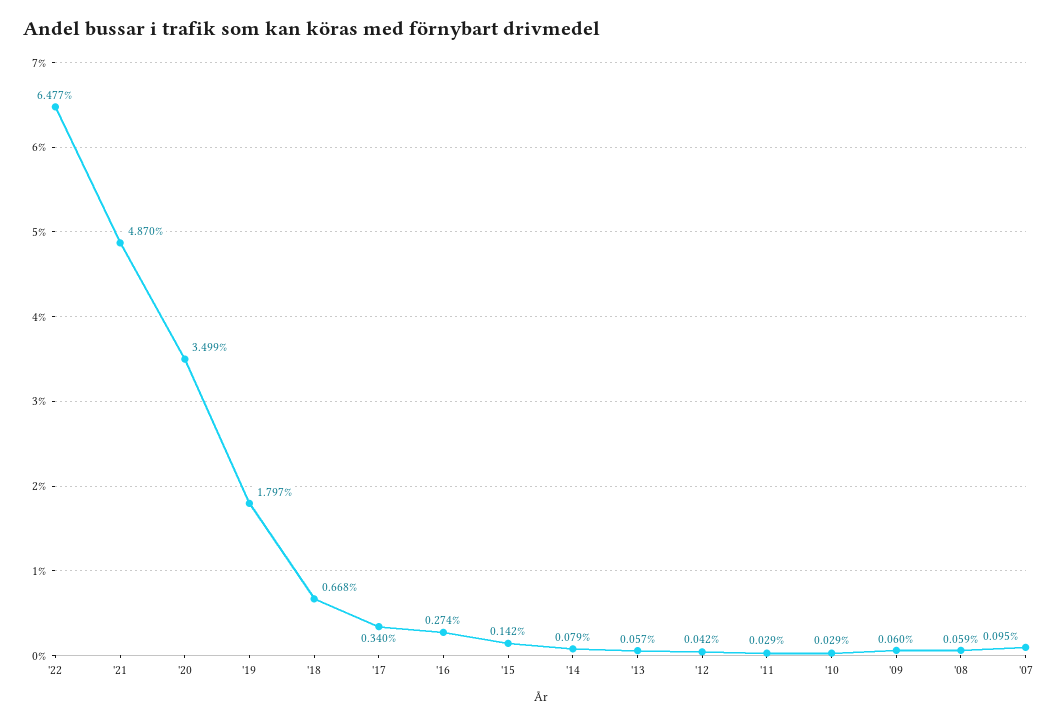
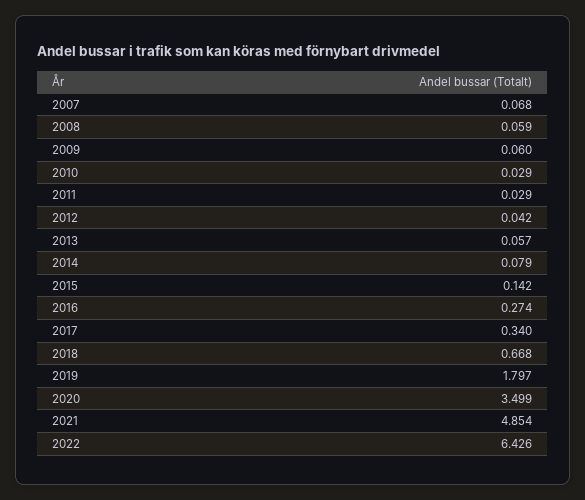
'22: 6.477 -> 6.426
'21: 4.87 -> 4.854
'07: 0.095 -> 0.068

